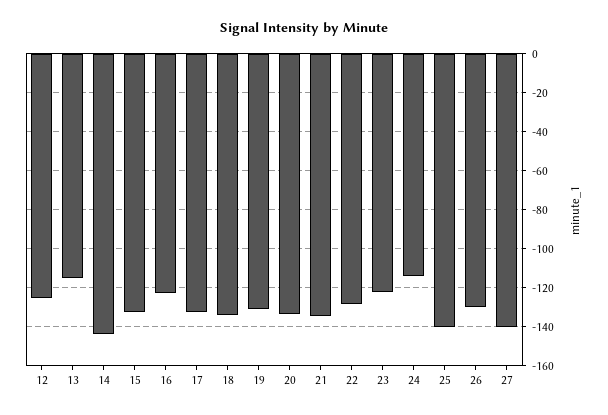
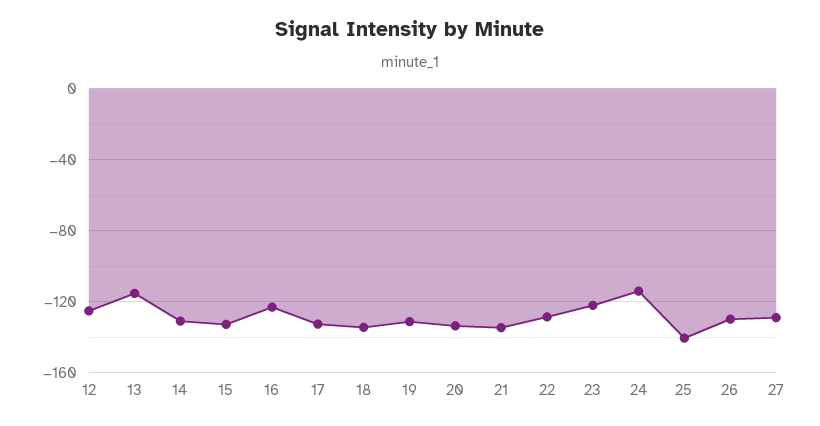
14: -145 -> -130
27: -140 -> -130

